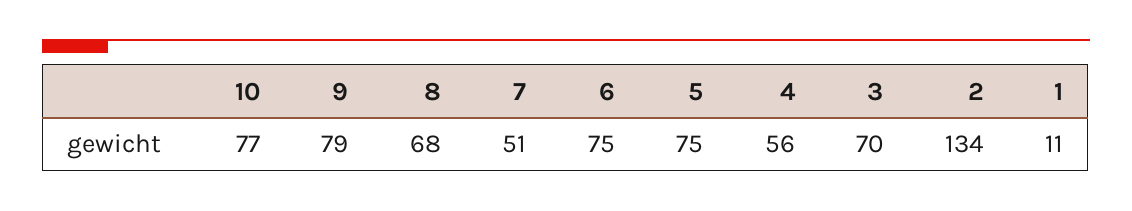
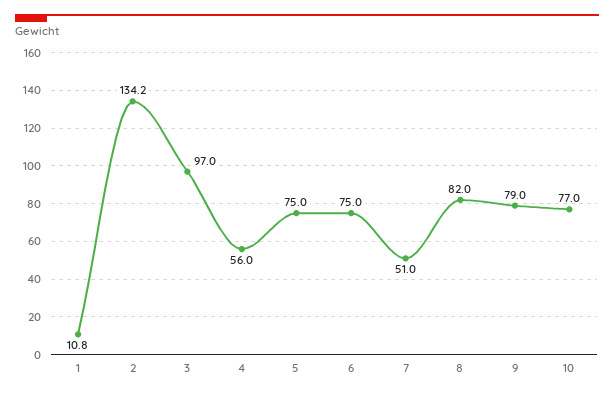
8: 68 -> 82
3: 70 -> 97

